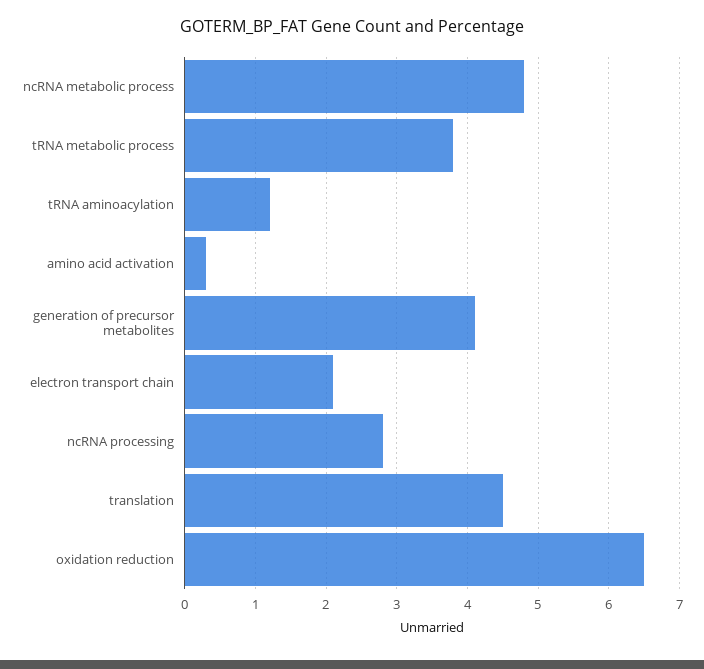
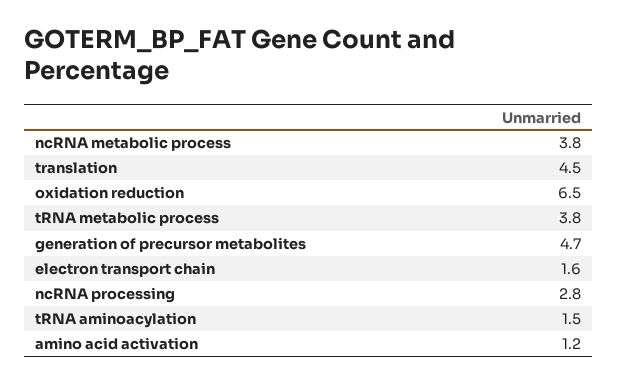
ncRNA metabolic process: 4.8 -> 3.8
tRNA aminoacylation: 1.2 -> 1.5
amino acid activation: 0.3 -> 1.2
generation of precursor metabolites: 4.1 -> 4.7
electron transport chain: 2.1 -> 1.6

